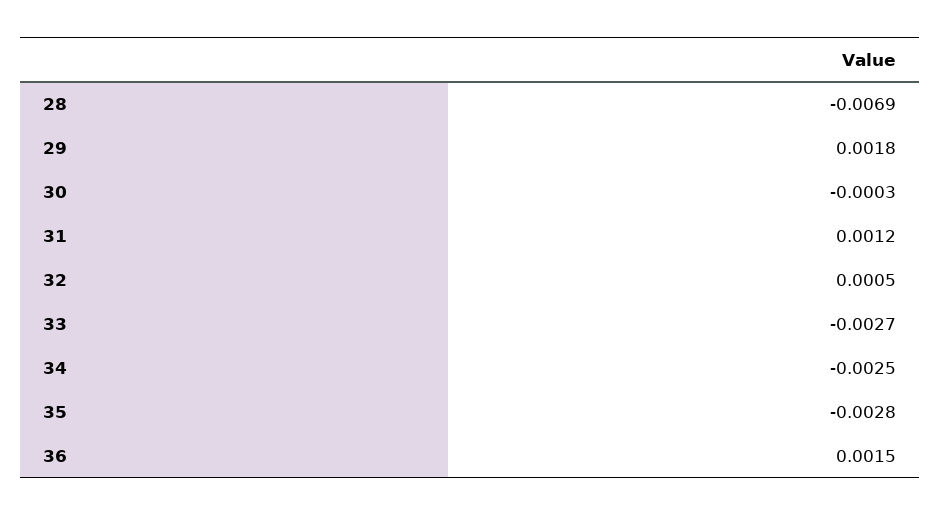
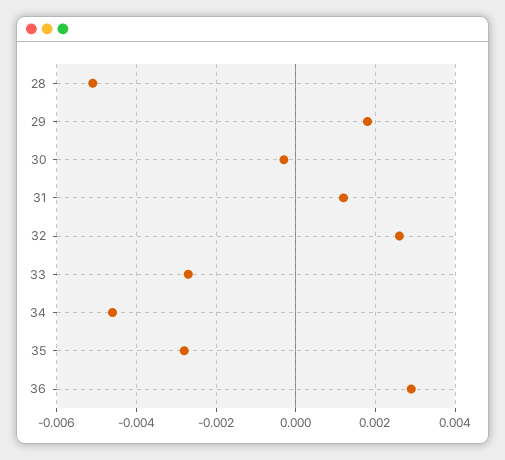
28: -0.0069 -> -0.005
32: 0.0005 -> 0.0025
34: -0.0025 -> -0.0045
36: 0.0015 -> 0.003

